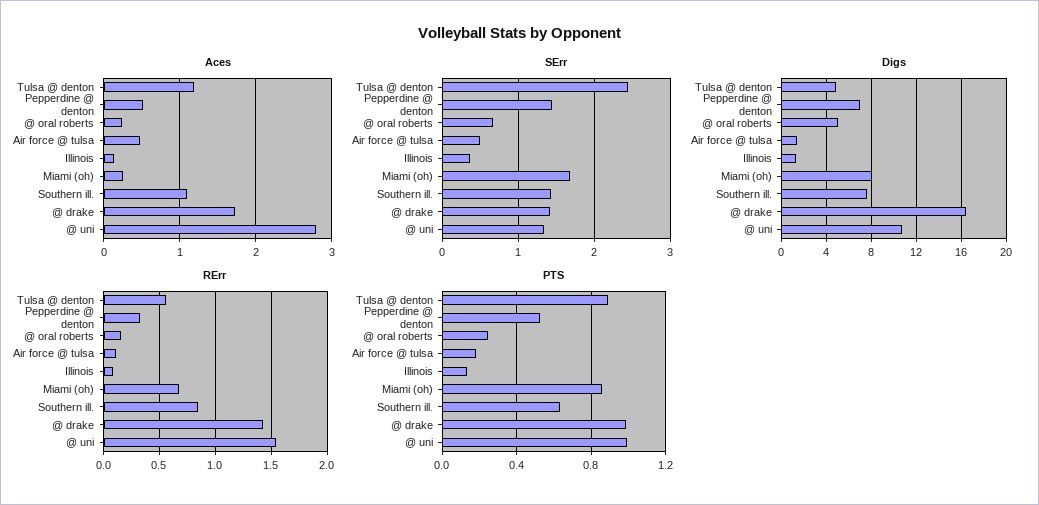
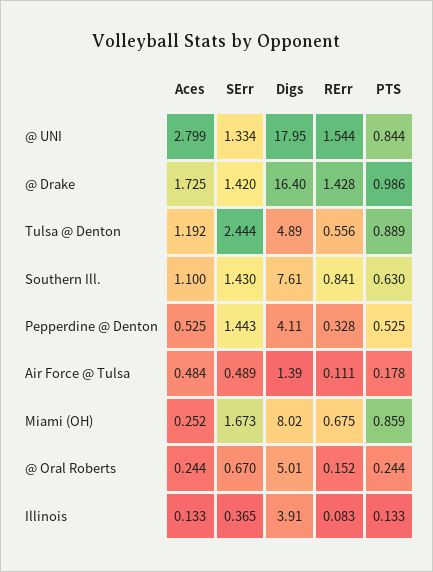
Digs, Pepperdine @ denton: 7 -> 4.11
Digs, Illinois: 1 -> 3.91
Digs, @ uni: 11 -> 17.95
PTS, @ uni: 1 -> 0.844

